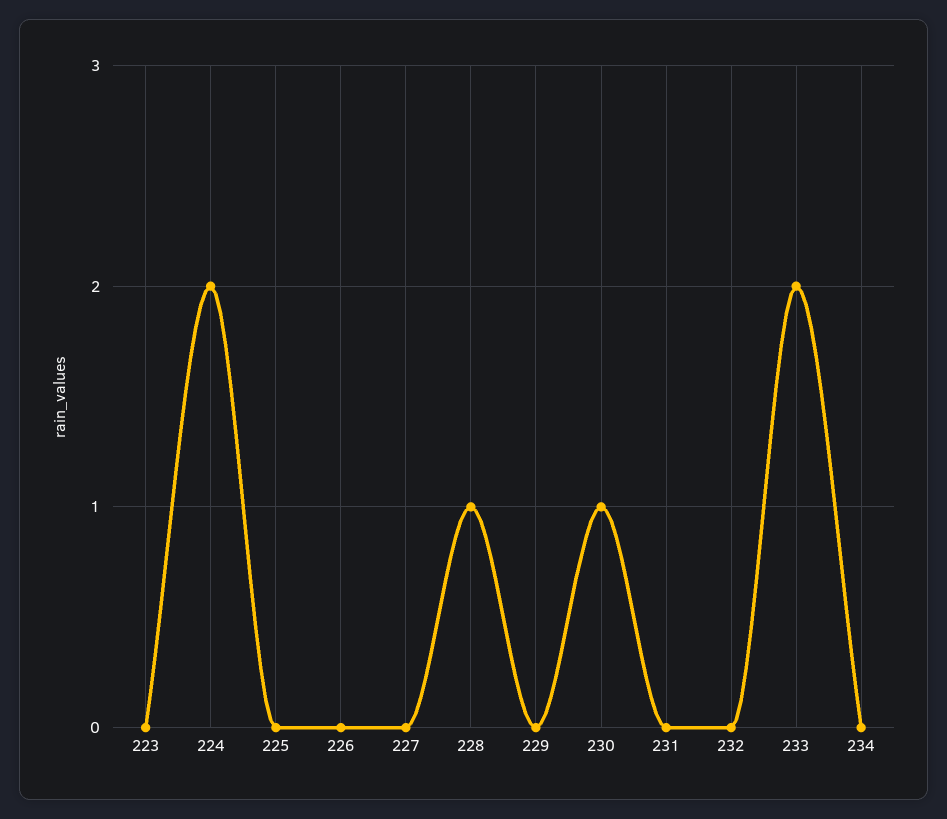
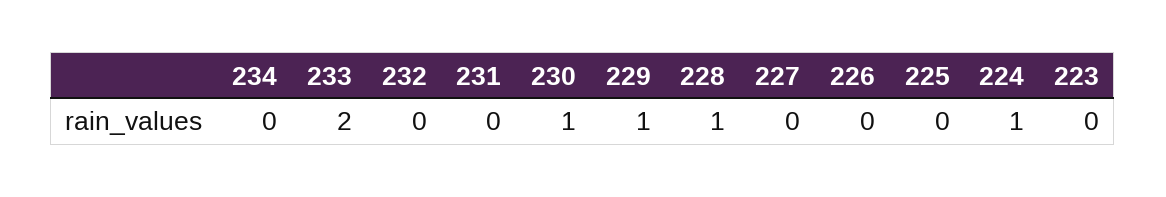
224: 2 -> 1
229: 0 -> 1

